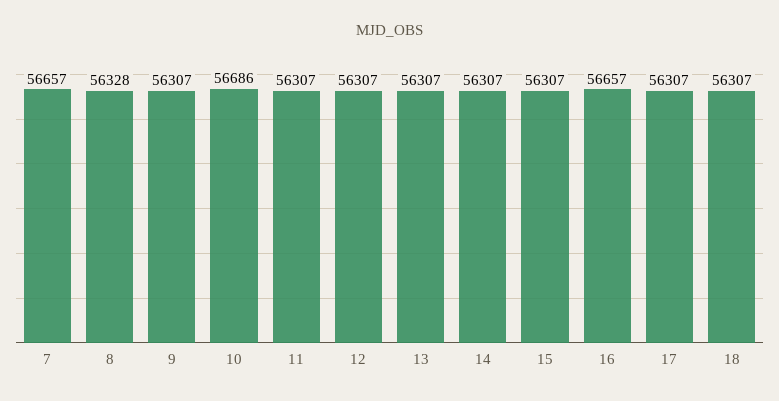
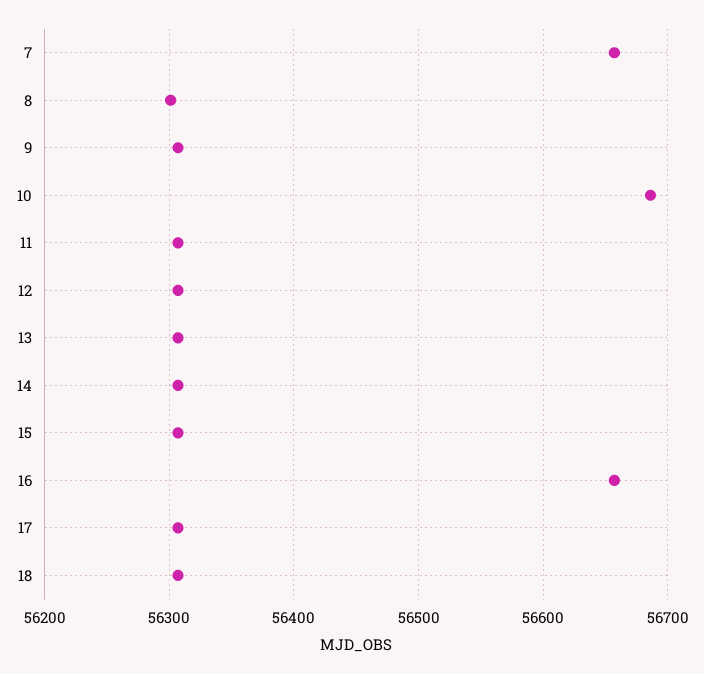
8: 56328 -> 56300

